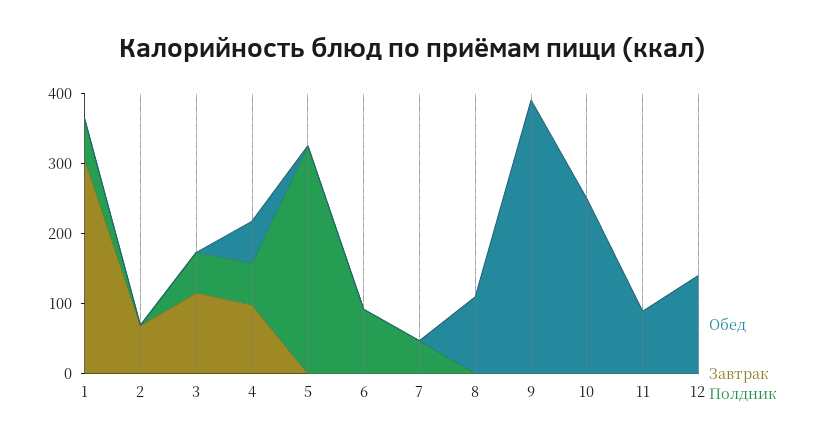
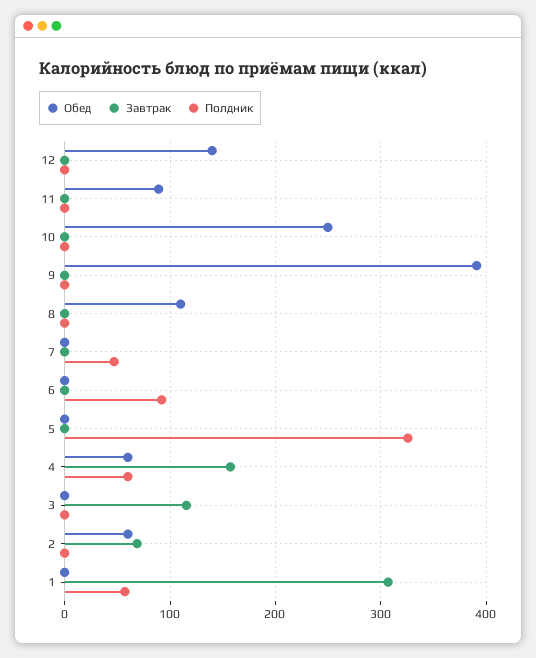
Обед, 2: 0 -> 60
Полдник, 3: 60 -> 0
Завтрак, 4: 100 -> 160

